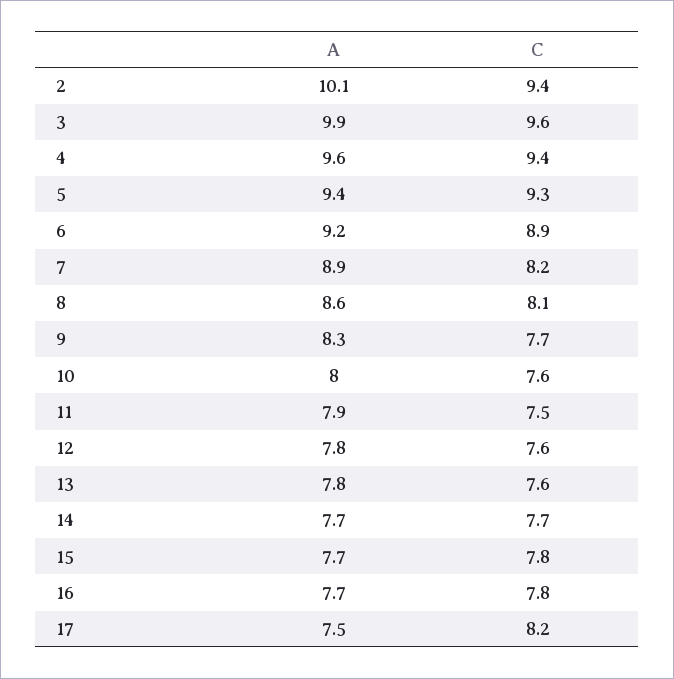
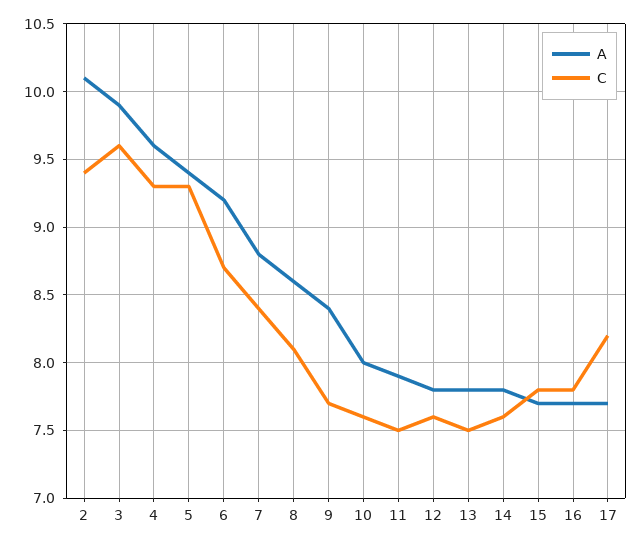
C, 4: 9.4 -> 9.3
C, 6: 8.9 -> 8.7
A, 7: 8.9 -> 8.8
C, 7: 8.2 -> 8.4
A, 9: 8.3 -> 8.4
C, 13: 7.6 -> 7.5
A, 14: 7.7 -> 7.8
C, 14: 7.7 -> 7.6
A, 17: 7.5 -> 7.7

